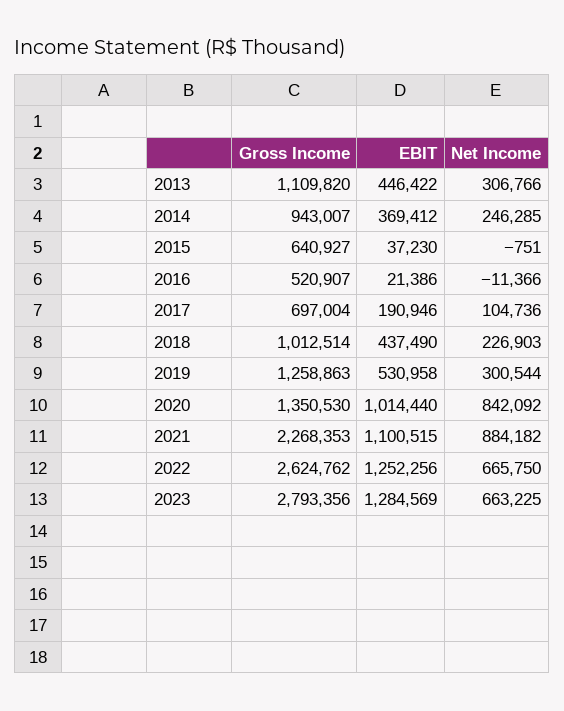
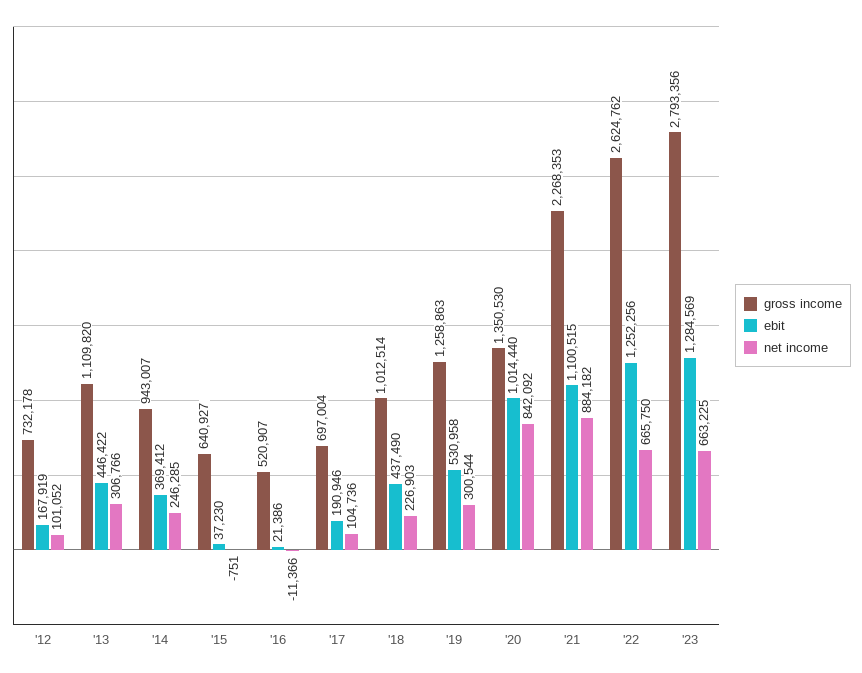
Gross Income, '12: none -> 732178
EBIT, '12: none -> 167919
Net Income, '12: none -> 101052

